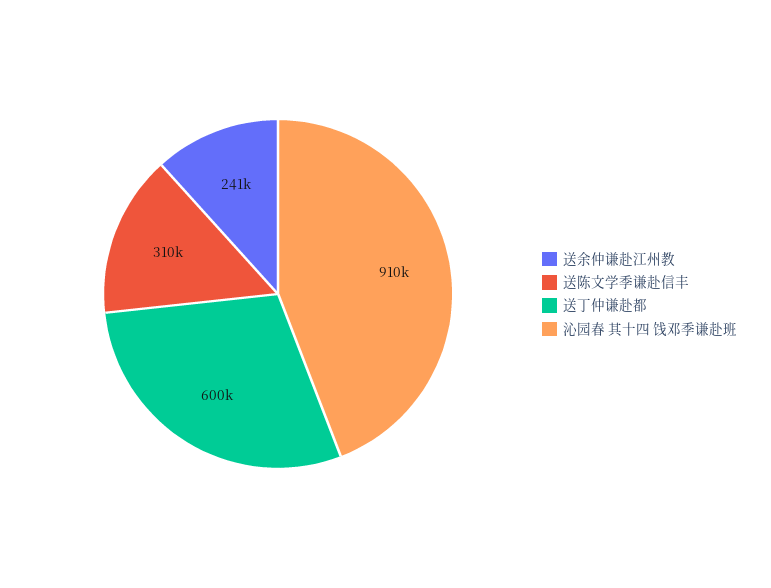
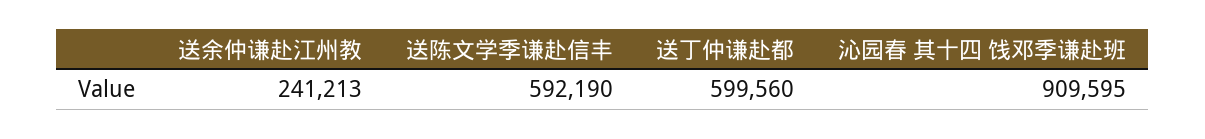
送陈文学季谦赴信丰: 310000 -> 592190

